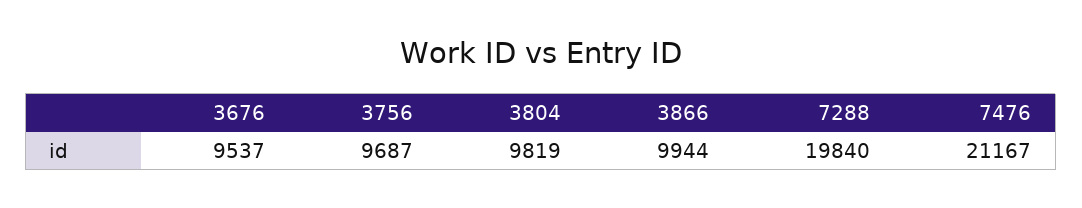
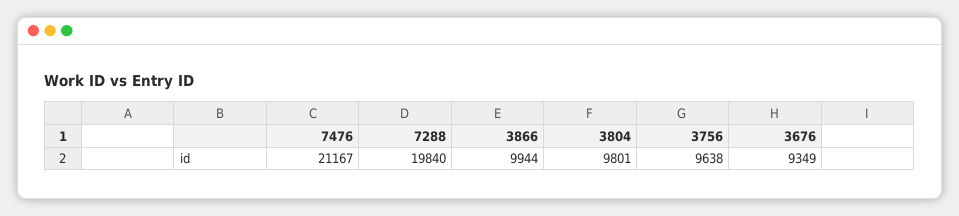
3676: 9537 -> 9349
3756: 9687 -> 9638
3804: 9819 -> 9801

